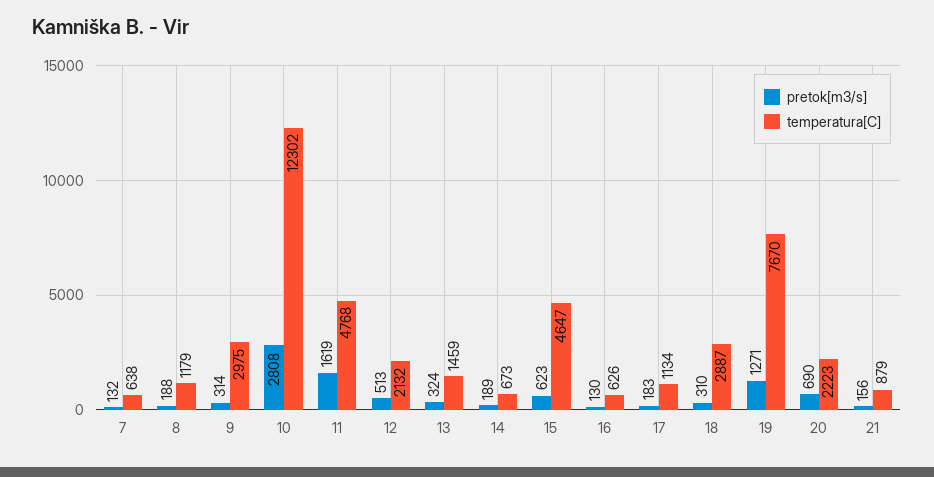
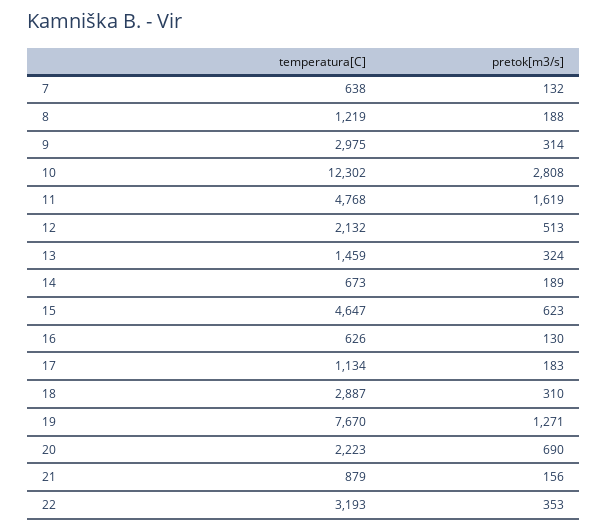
temperatura[C], 8: 1179 -> 1219
temperatura[C], 22: none -> 3193
pretok[m3/s], 22: none -> 353

